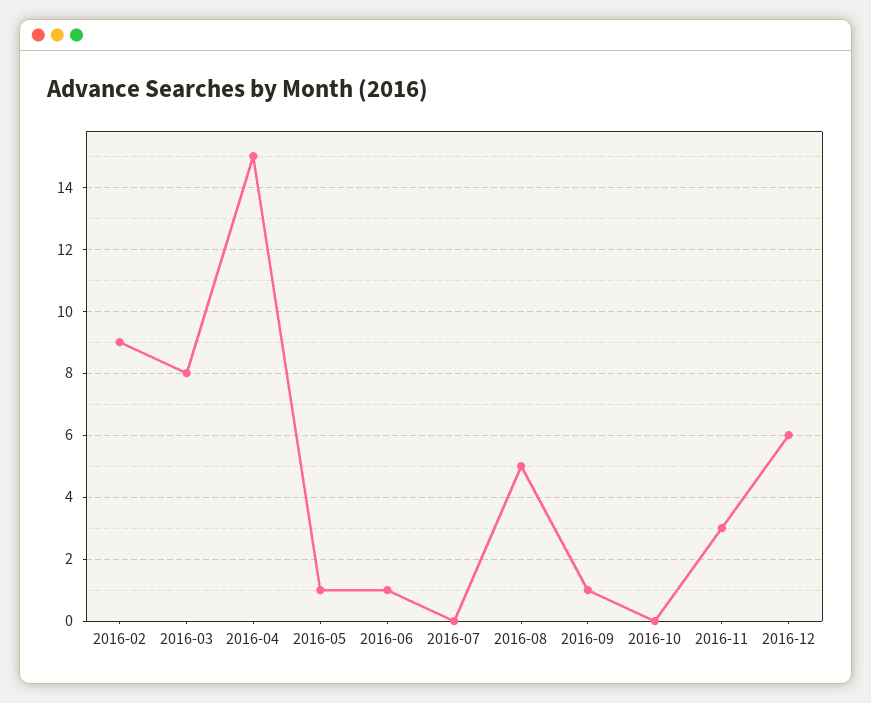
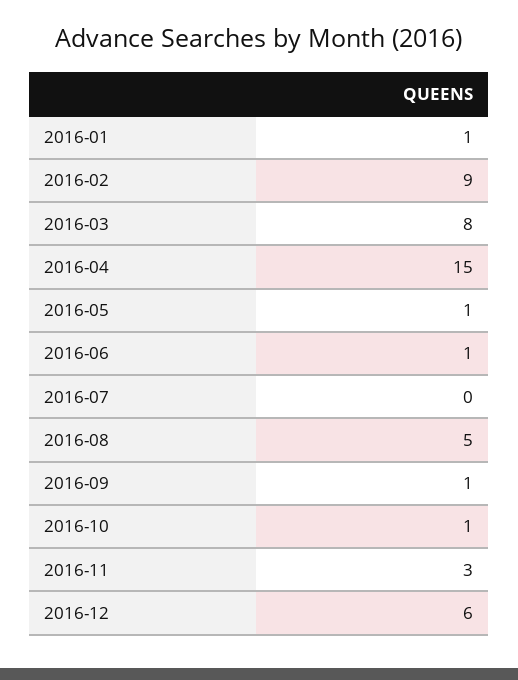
2016-10: 0 -> 1
2016-01: none -> 1

